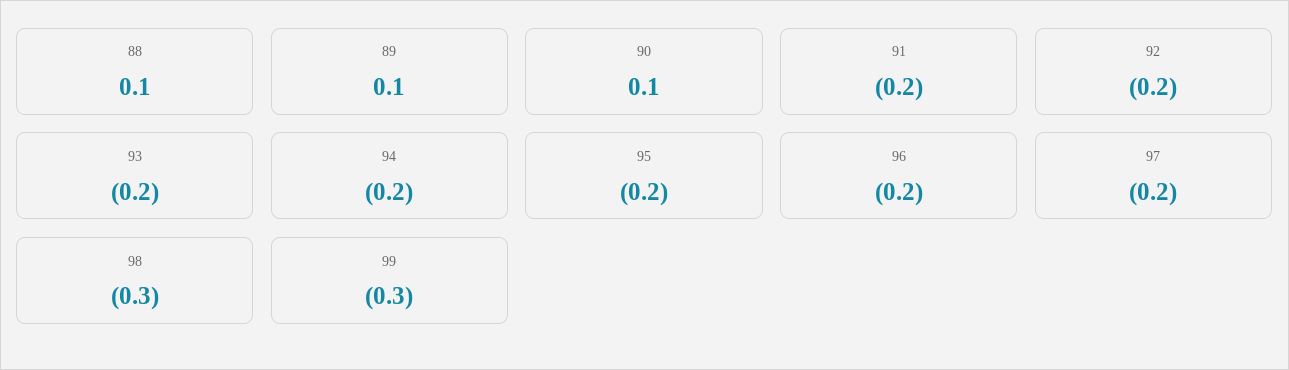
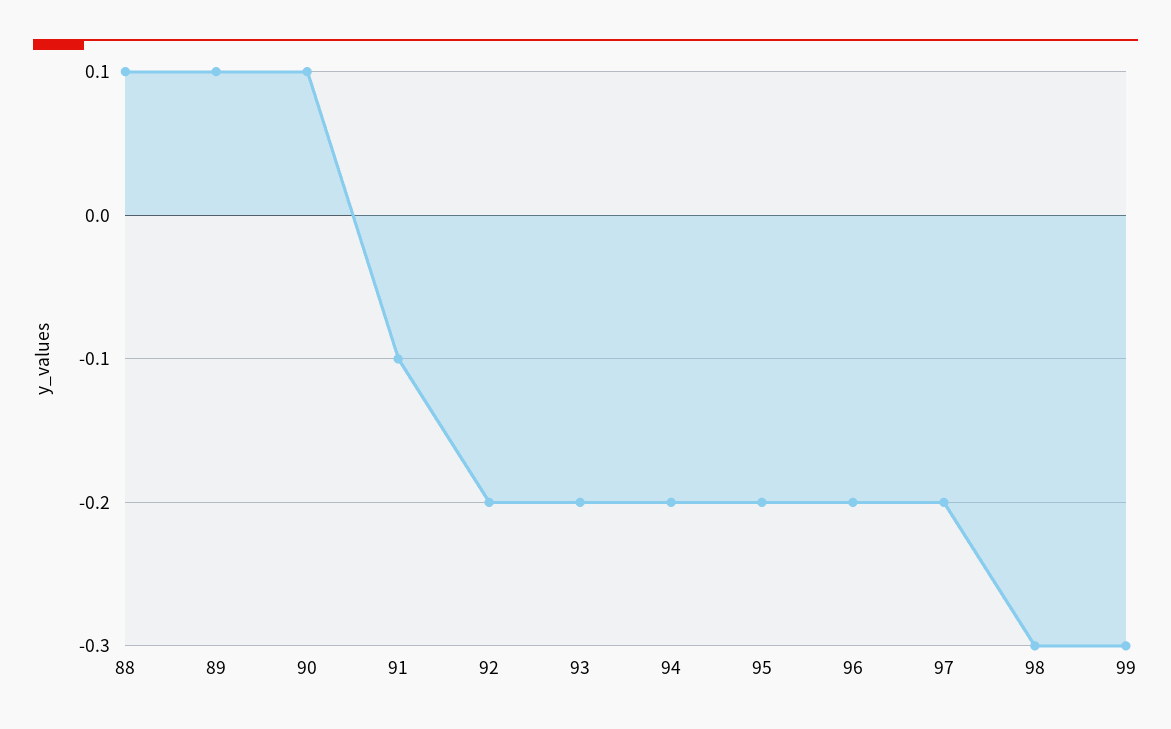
91: -0.2 -> -0.1

